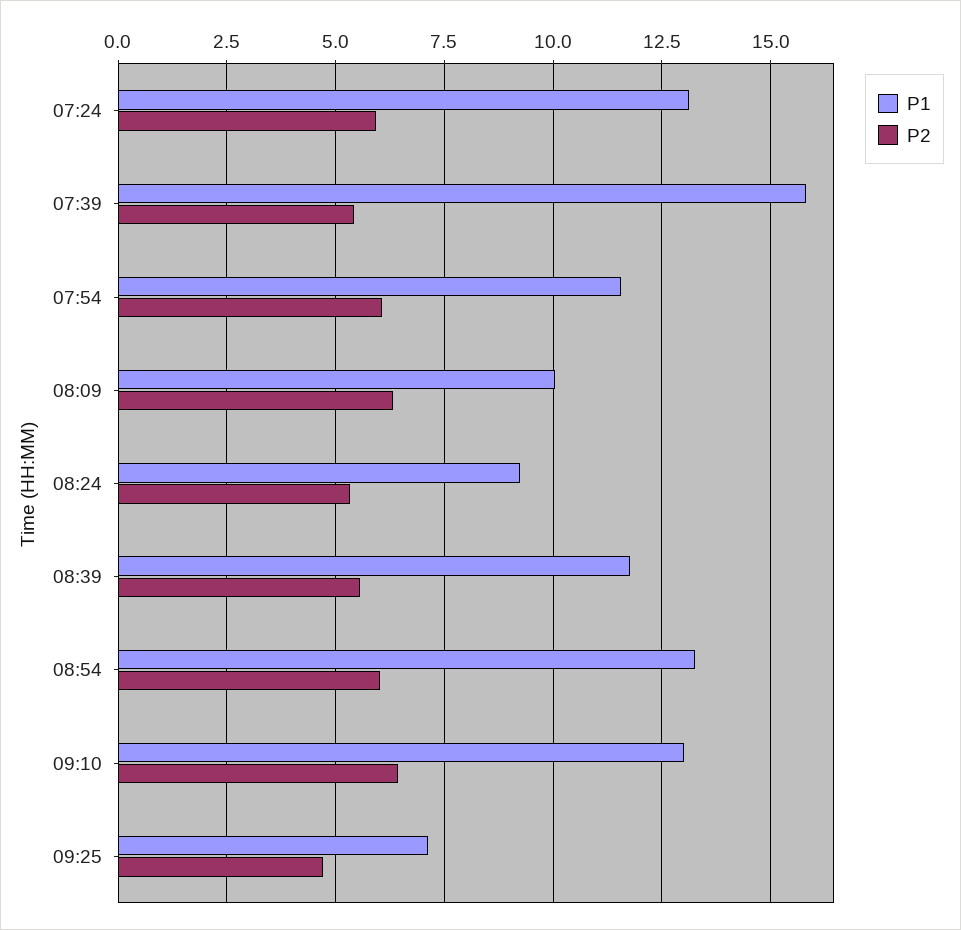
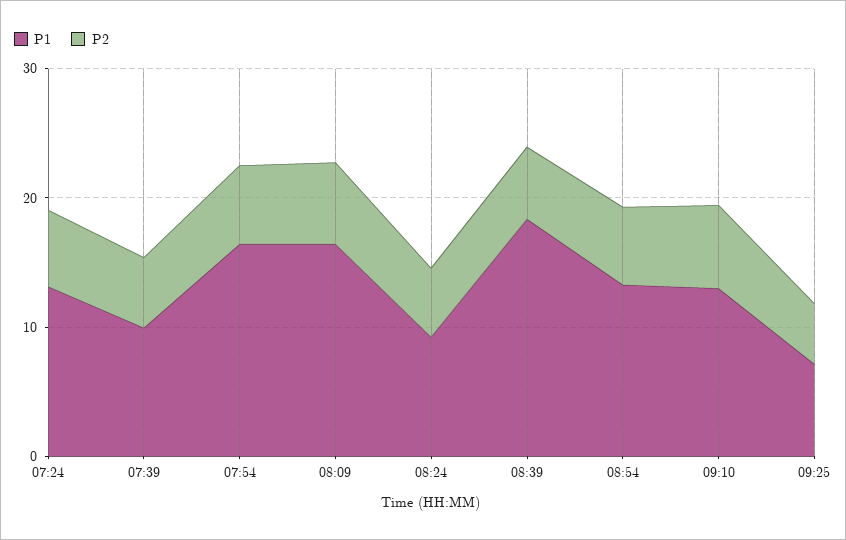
P1, 07:39: 15.75 -> 10
P1, 07:54: 11.5 -> 16
P1, 08:09: 10 -> 16
P1, 08:39: 11.75 -> 18

